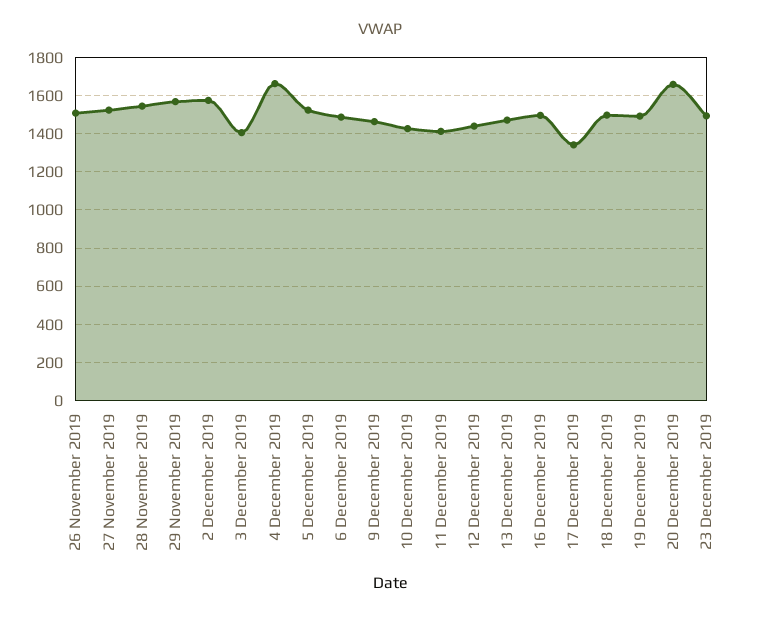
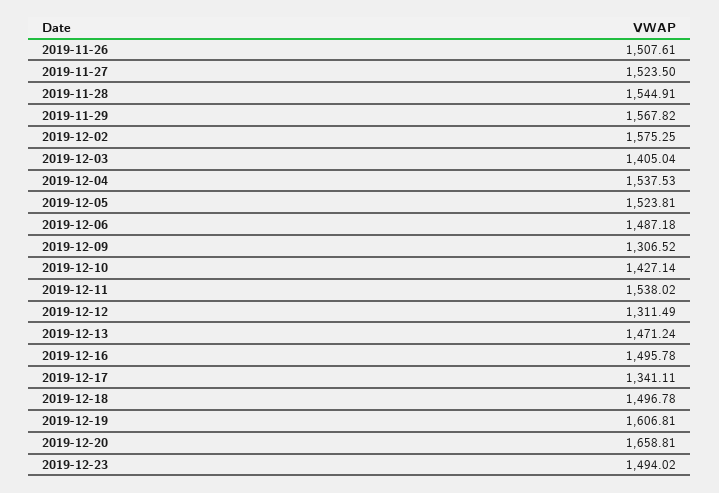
4 December 2019: 1650 -> 1537.53
9 December 2019: 1450 -> 1306.52
11 December 2019: 1400 -> 1538.02
12 December 2019: 1450 -> 1311.49
19 December 2019: 1500 -> 1606.81

